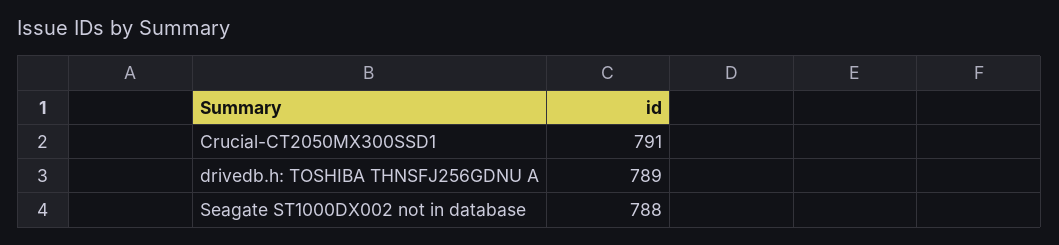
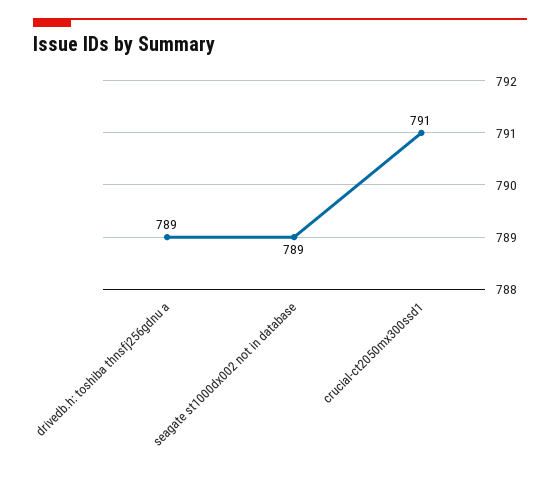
Seagate ST1000DX002 not in database: 788 -> 789

